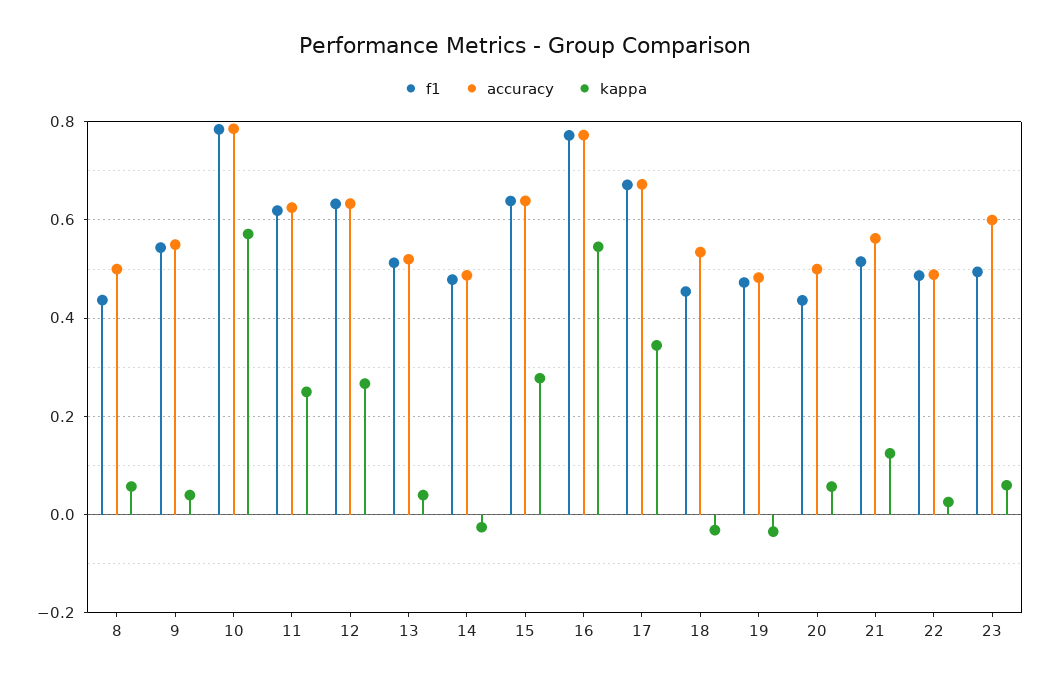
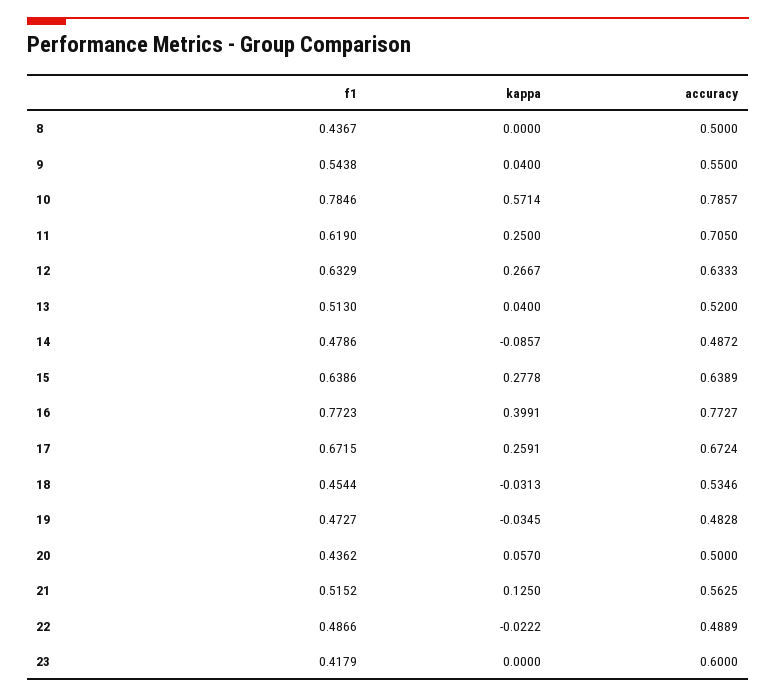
kappa, 8: 0.06 -> 0
accuracy, 11: 0.62 -> 0.705
kappa, 14: -0.02 -> -0.0857
kappa, 16: 0.54 -> 0.3991
kappa, 17: 0.34 -> 0.2591
kappa, 22: 0.02 -> -0.0222
f1, 23: 0.5 -> 0.4179
kappa, 23: 0.06 -> 0

